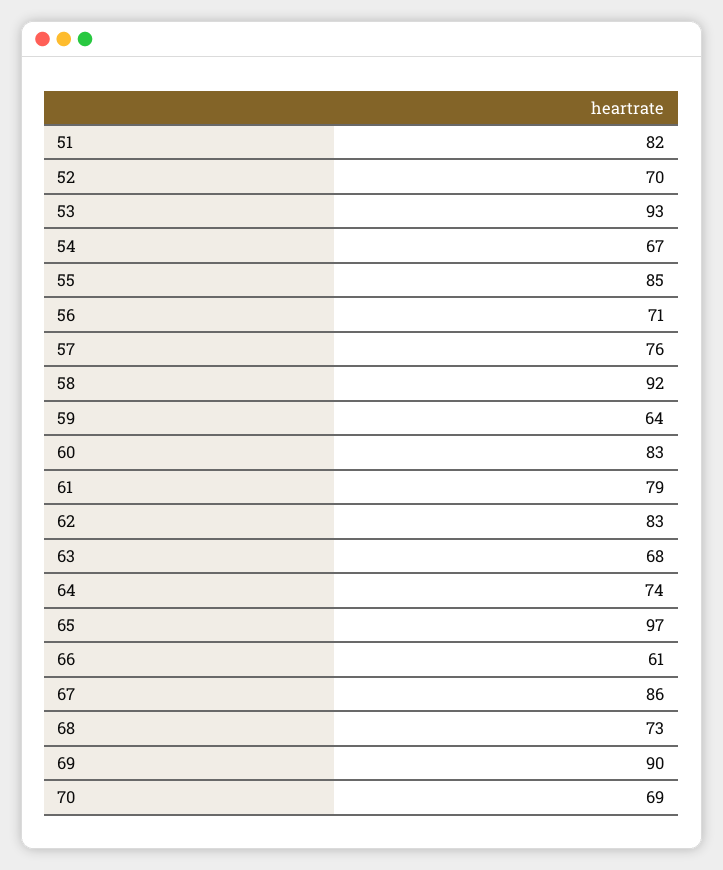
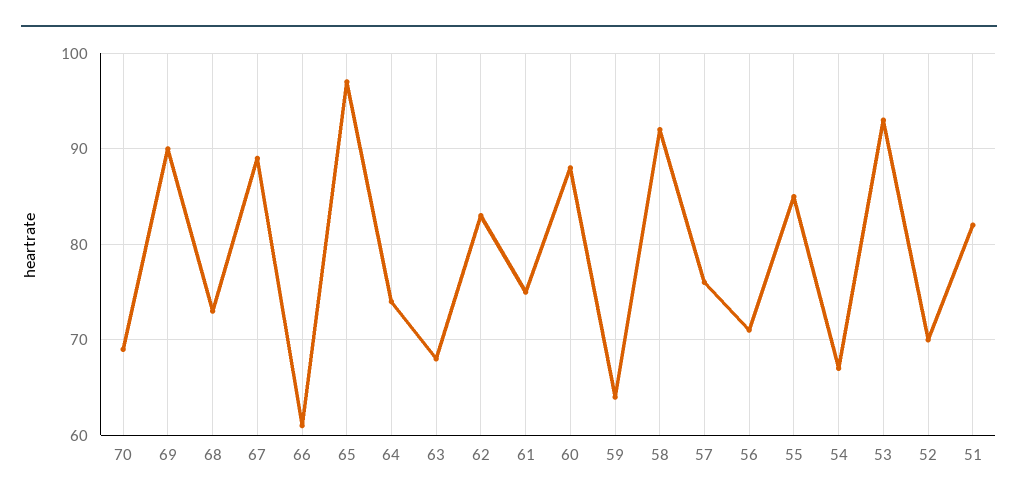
60: 83 -> 88
61: 79 -> 75
67: 86 -> 89

